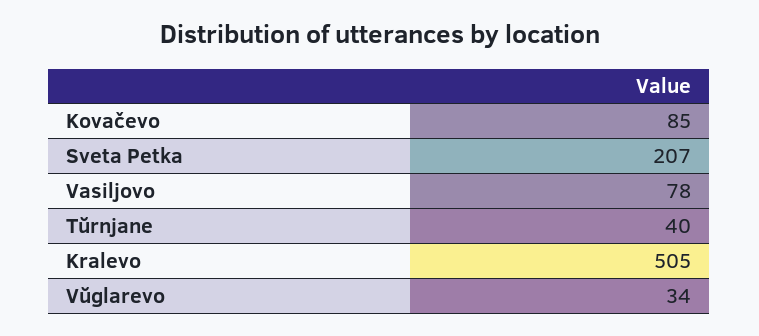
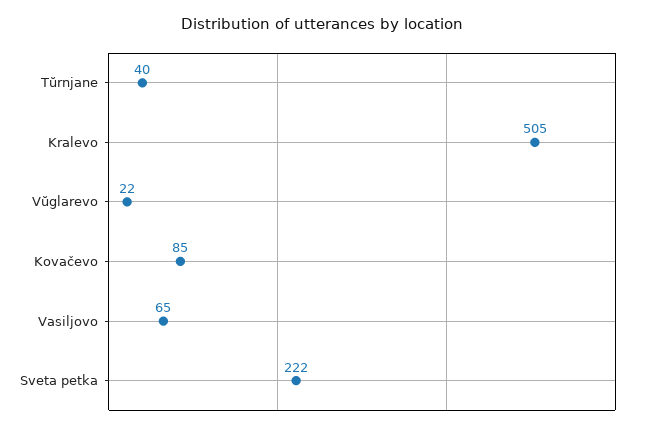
Sveta Petka: 207 -> 222
Vasiljovo: 78 -> 65
Vŭglarevo: 34 -> 22

